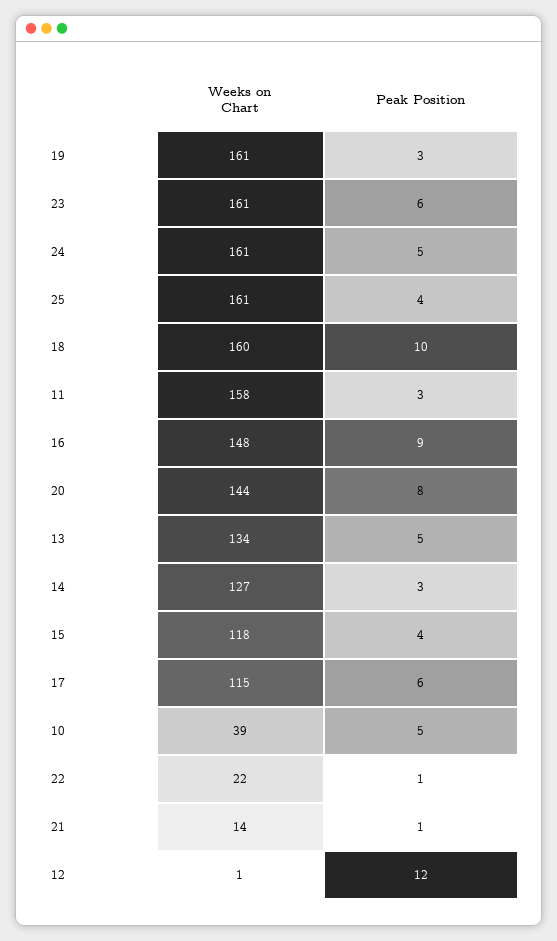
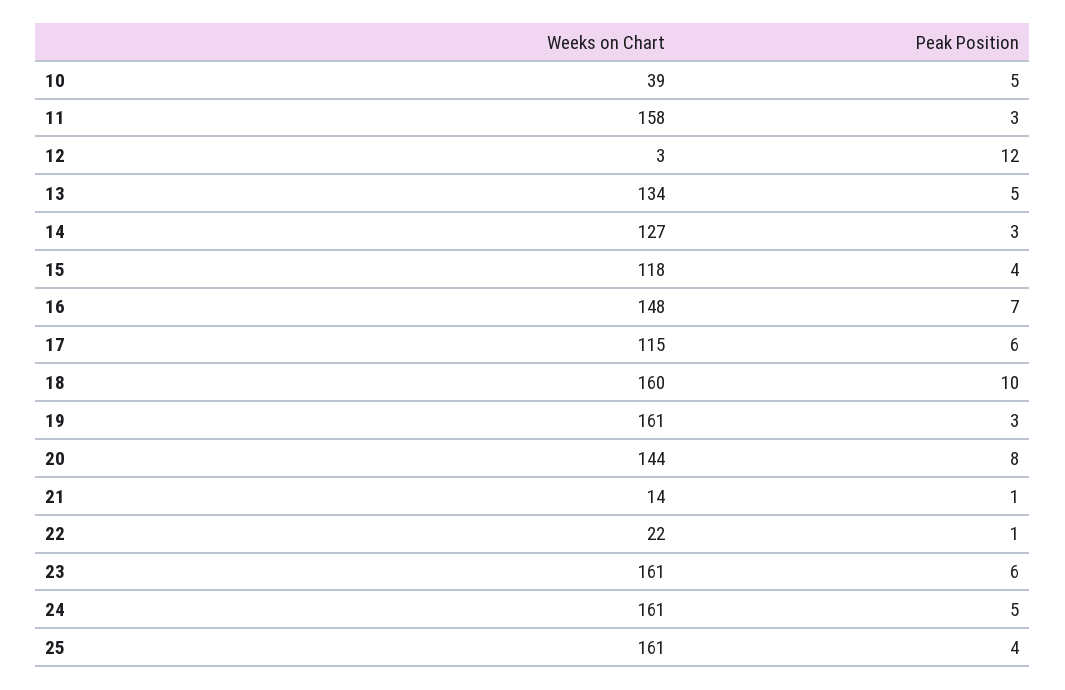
Peak Position, 16: 9 -> 7
Weeks on Chart, 12: 1 -> 3

